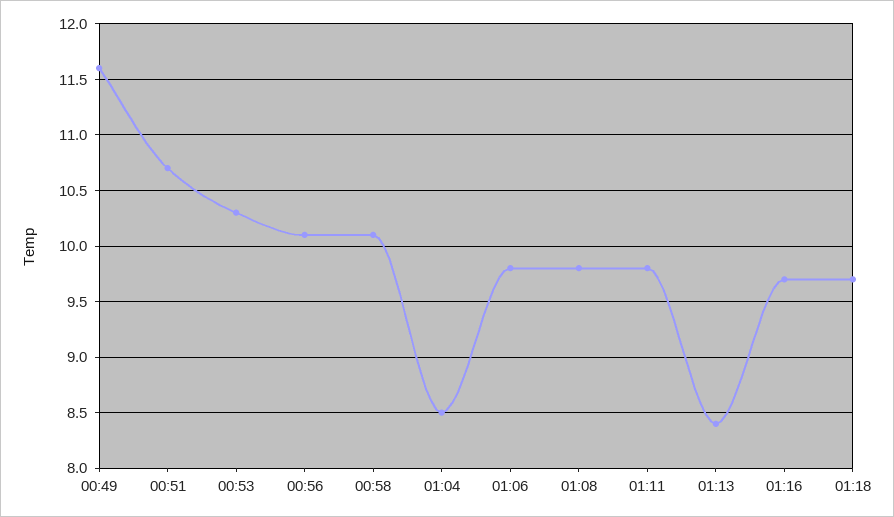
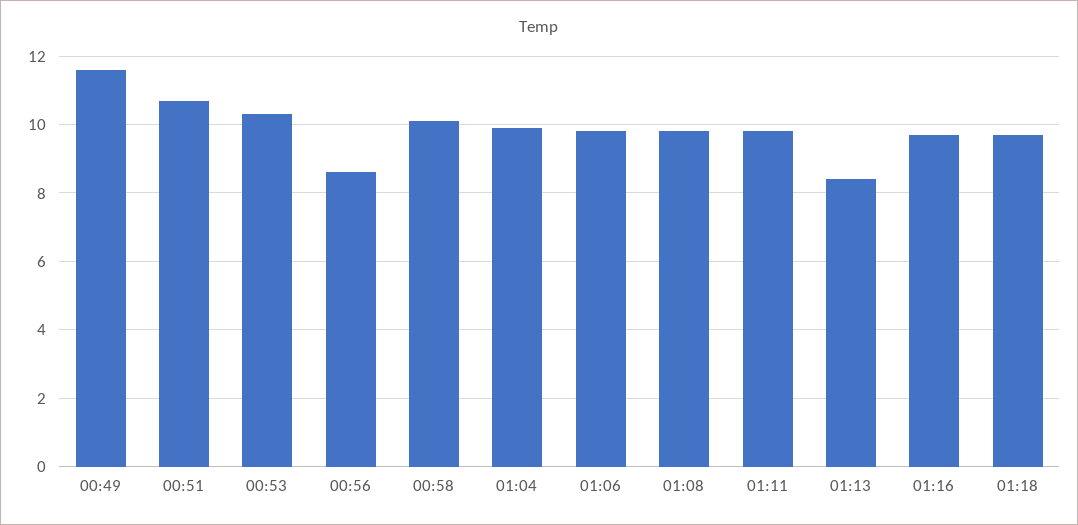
00:56: 10.1 -> 8.5
01:04: 8.5 -> 10

